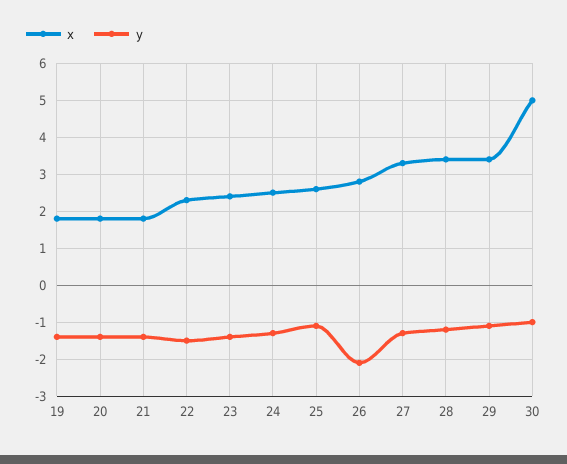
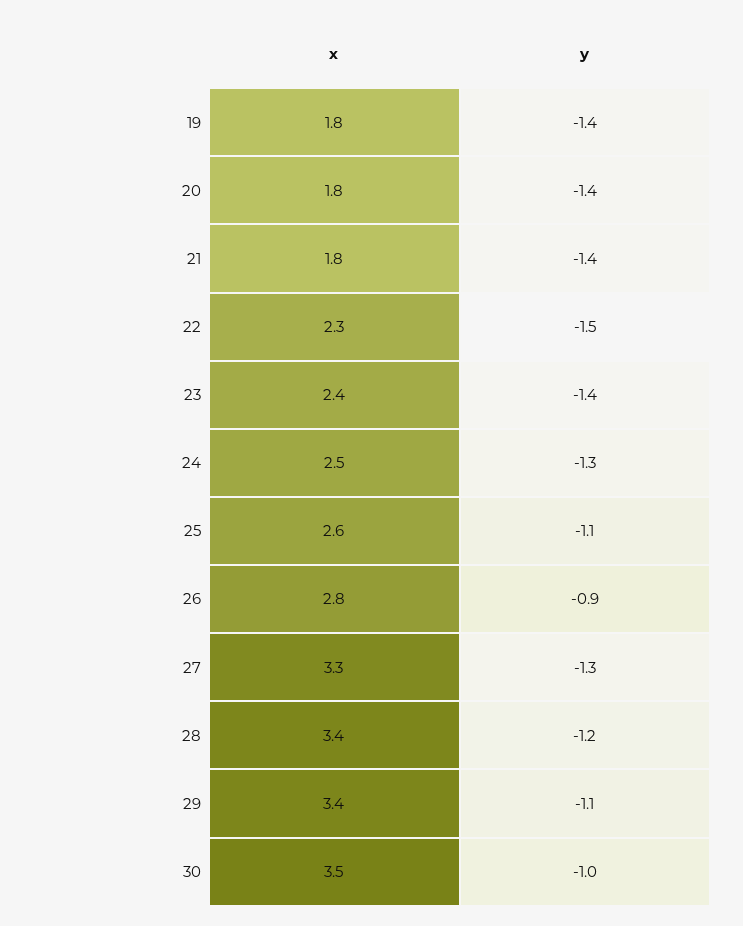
y, 26: -2 -> -0.9
x, 30: 5 -> 3.5

